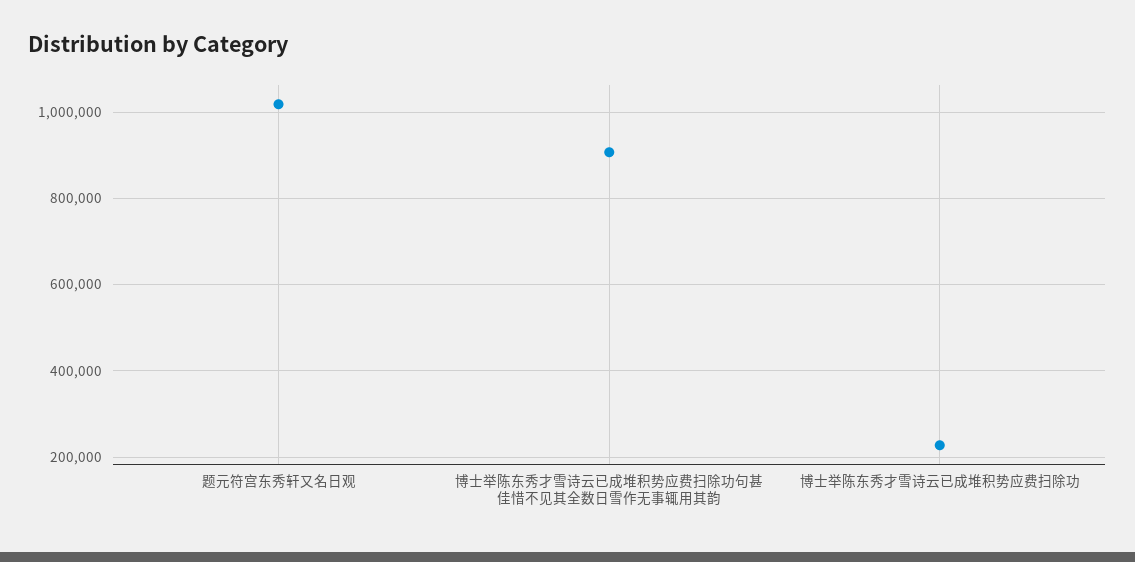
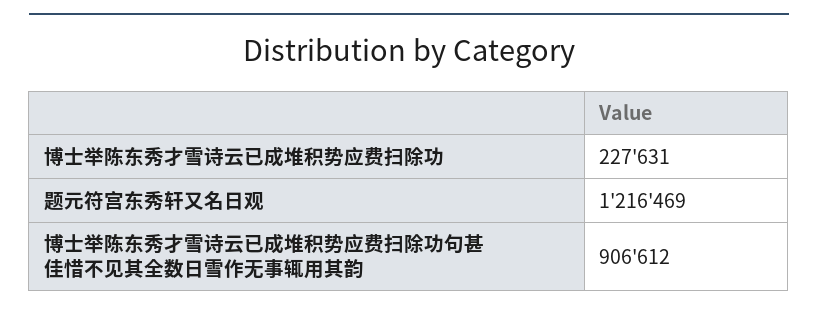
题元符宫东秀轩又名日观: 1020000 -> 1216469

